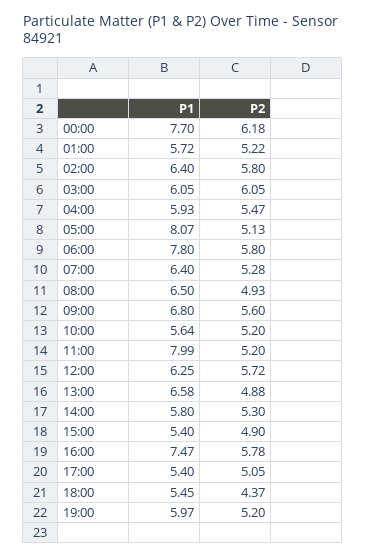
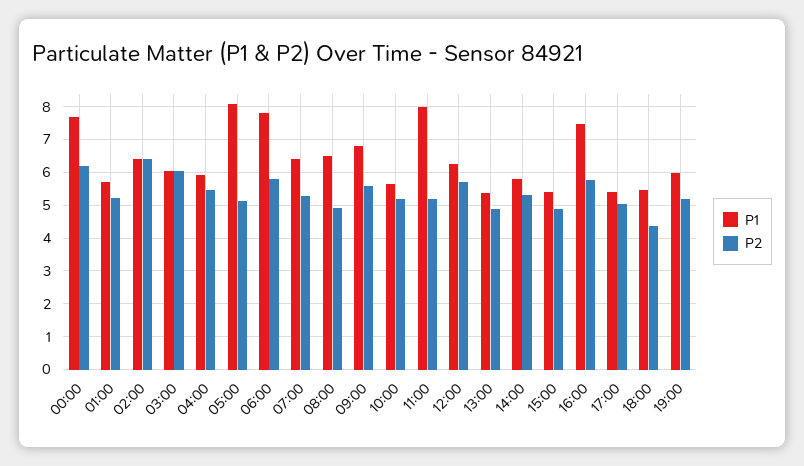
P2, 02:00: 5.8 -> 6.4
P1, 13:00: 6.58 -> 5.4

